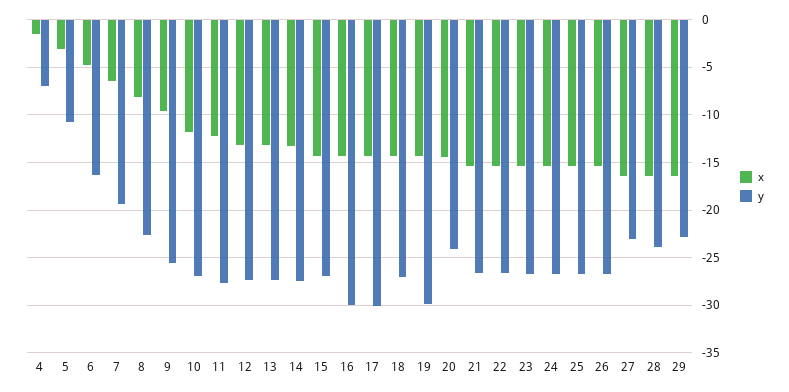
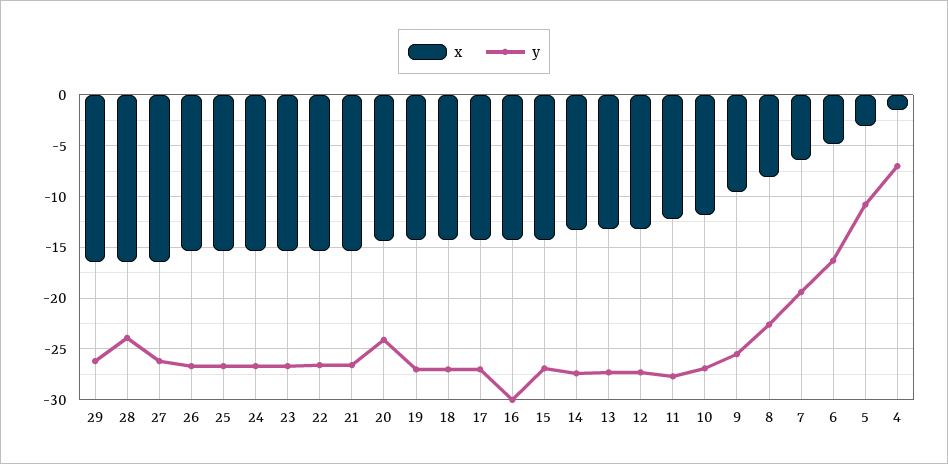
y, 17: -30 -> -27
y, 19: -30 -> -27
y, 27: -23 -> -26
y, 29: -23 -> -26

